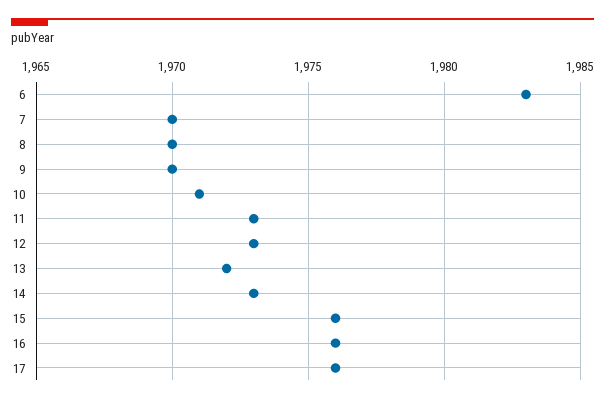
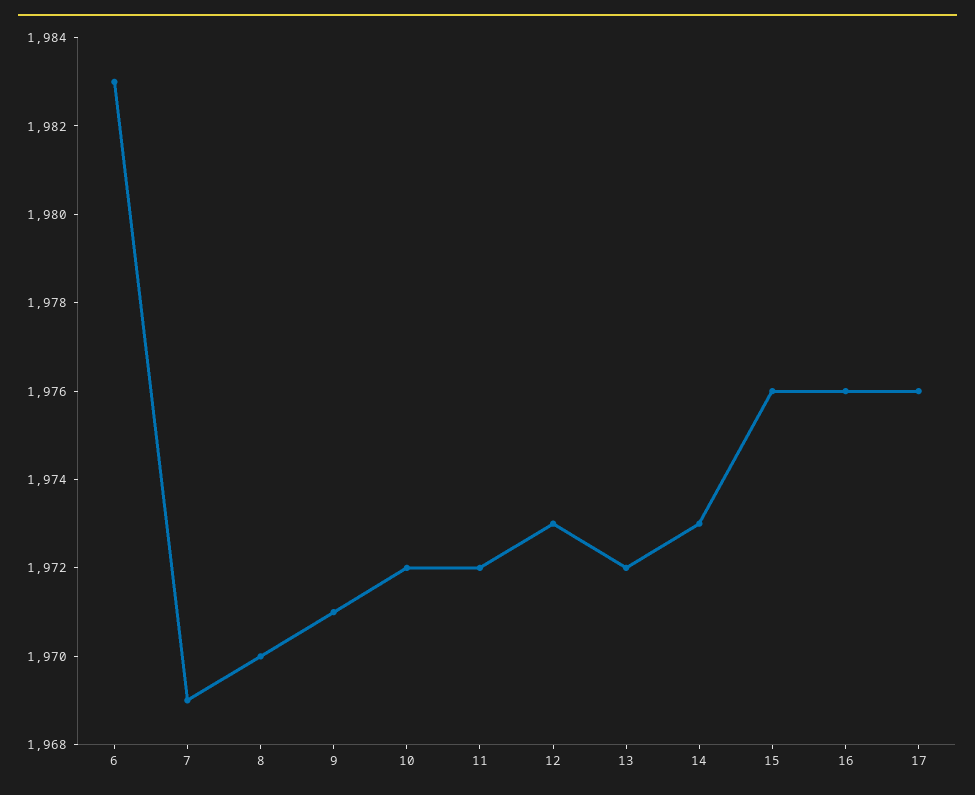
7: 1970 -> 1969
9: 1970 -> 1971
10: 1971 -> 1972
11: 1973 -> 1972

